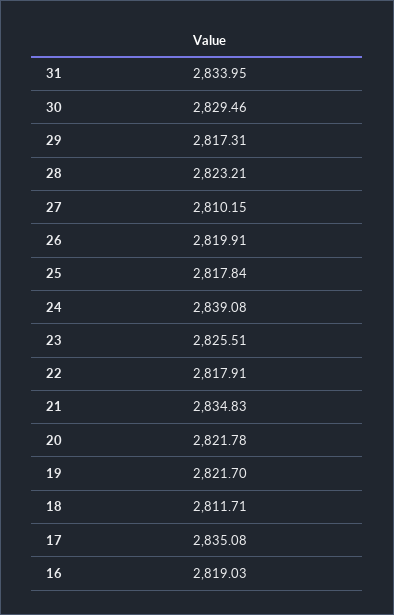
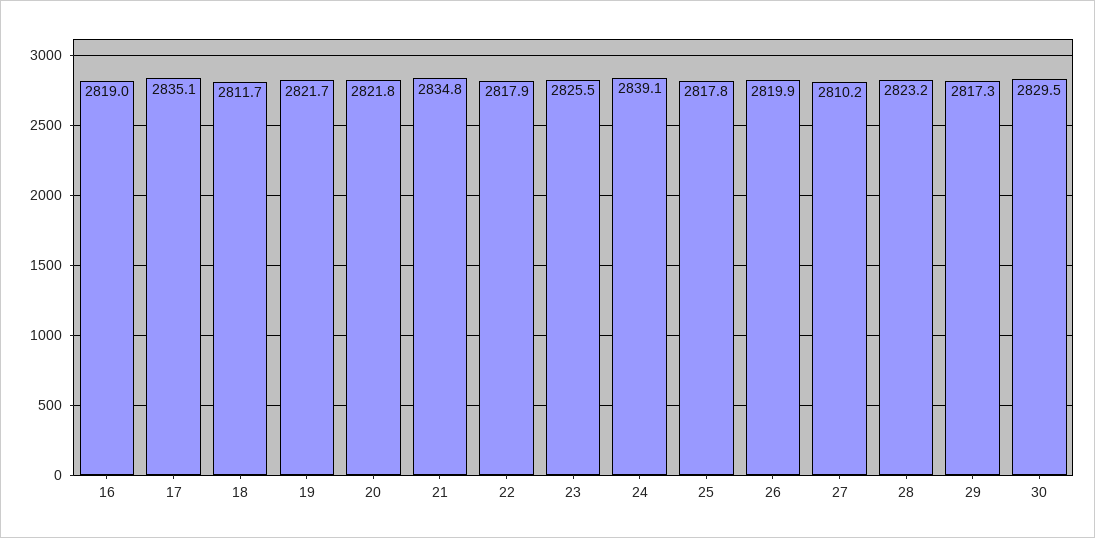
31: 2833.95 -> none

